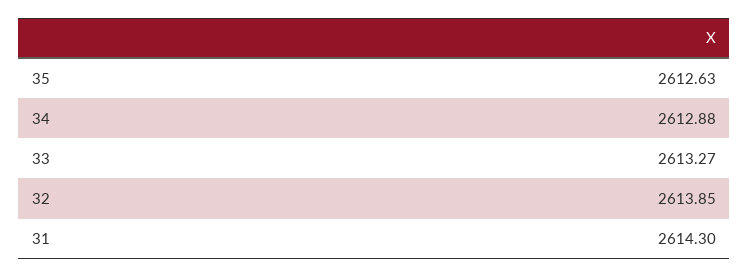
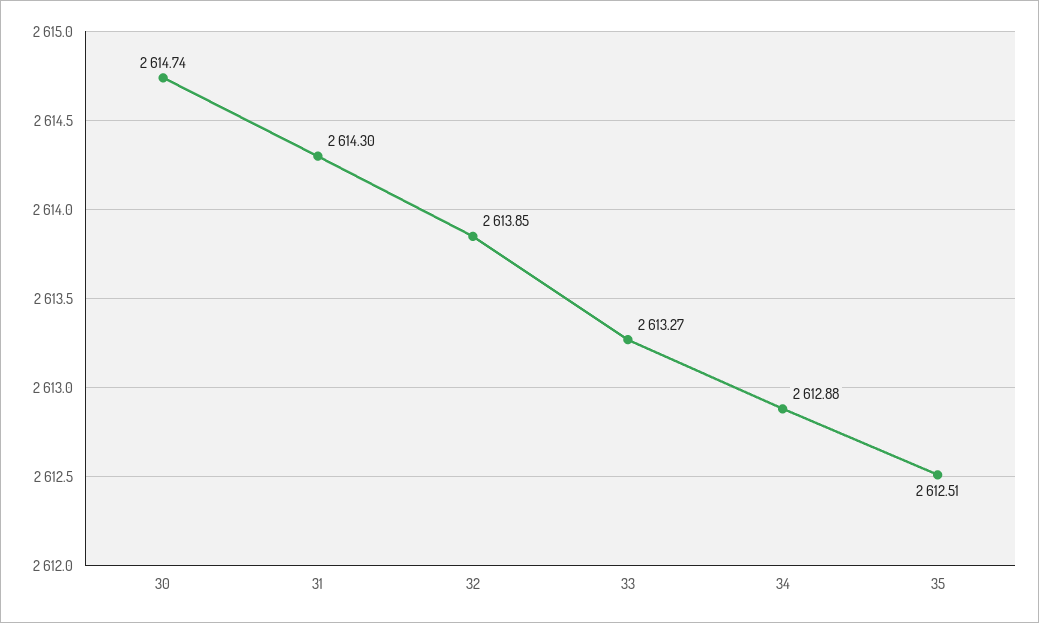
35: 2612.63 -> 2612.51
30: none -> 2614.74

